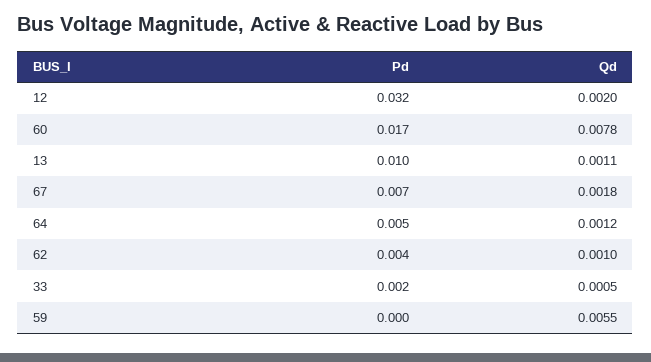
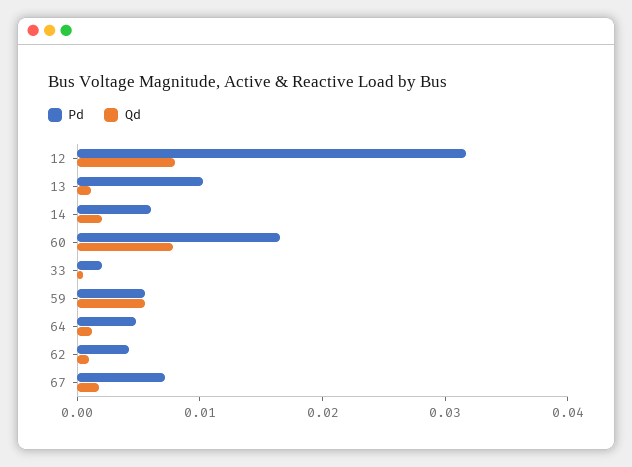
Qd, 12: 0.002 -> 0.008
Pd, 59: 0 -> 0.006
Pd, 14: none -> 0.006
Qd, 14: none -> 0.002

